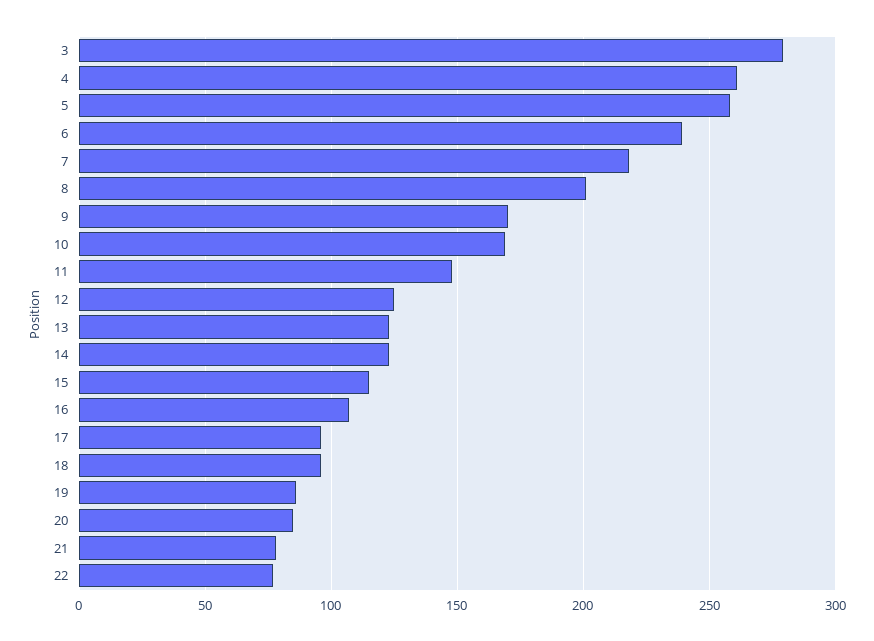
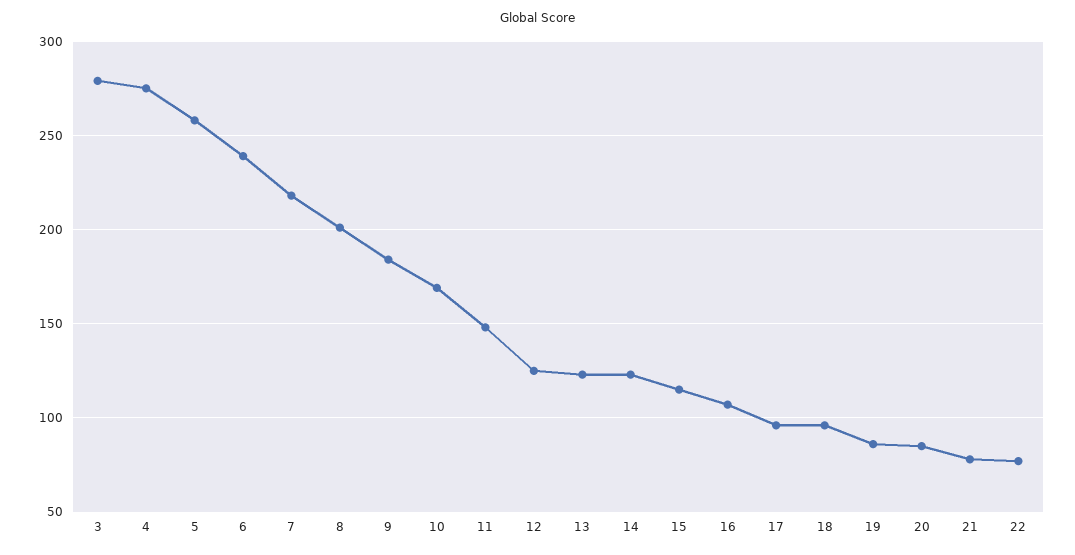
4: 260 -> 275
9: 170 -> 185

